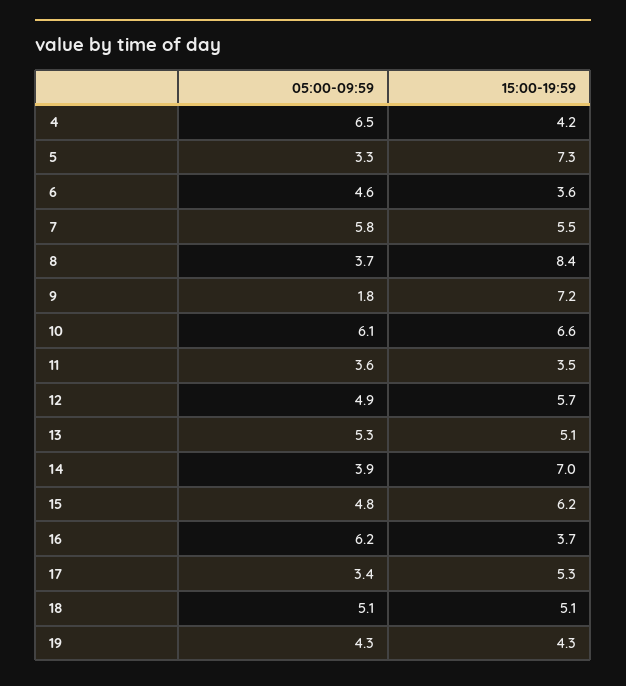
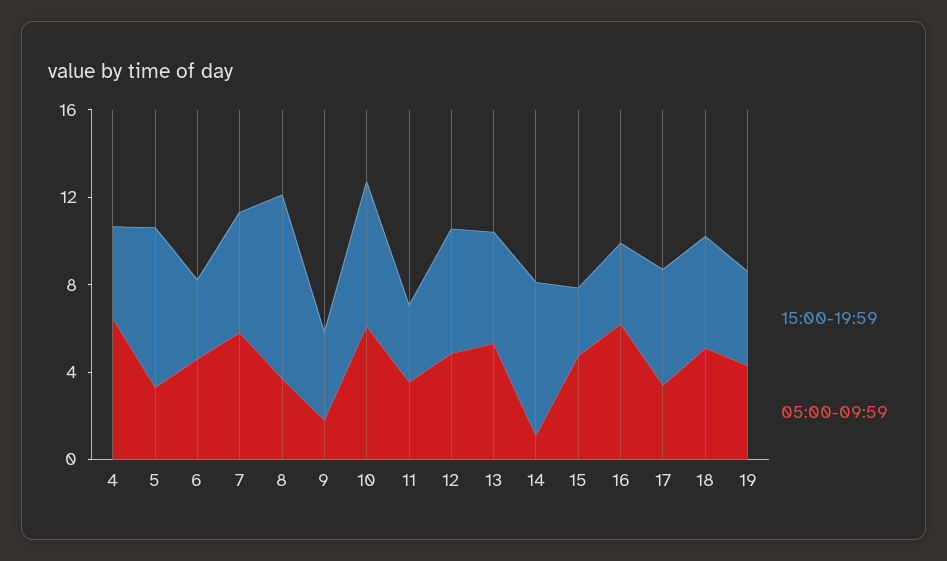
15:00-19:59, 9: 7.2 -> 4
05:00-09:59, 14: 3.9 -> 1
15:00-19:59, 15: 6.2 -> 3

